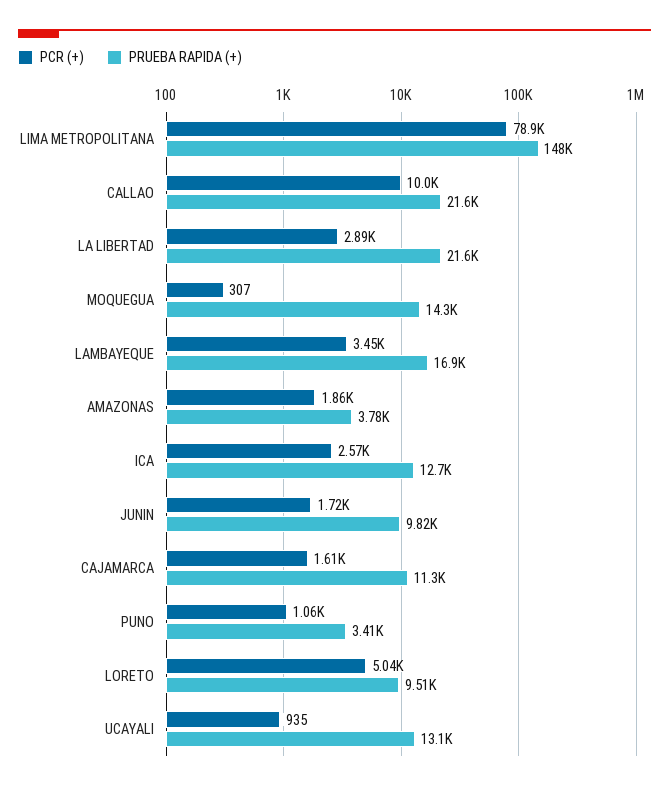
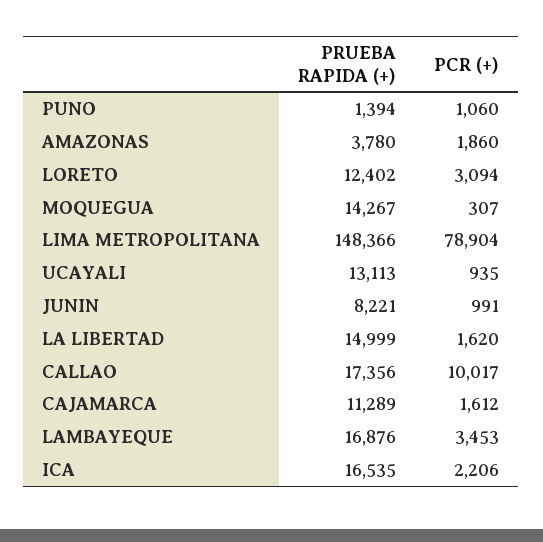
PRUEBA RAPIDA (+), CALLAO: 21600 -> 17356
PCR (+), LA LIBERTAD: 2890 -> 1620
PRUEBA RAPIDA (+), LA LIBERTAD: 21600 -> 14999
PCR (+), ICA: 2570 -> 2206
PRUEBA RAPIDA (+), ICA: 12700 -> 16535
PCR (+), JUNIN: 1720 -> 991
PRUEBA RAPIDA (+), JUNIN: 9820 -> 8221
PRUEBA RAPIDA (+), PUNO: 3410 -> 1394
PCR (+), LORETO: 5040 -> 3094
PRUEBA RAPIDA (+), LORETO: 9510 -> 12402

